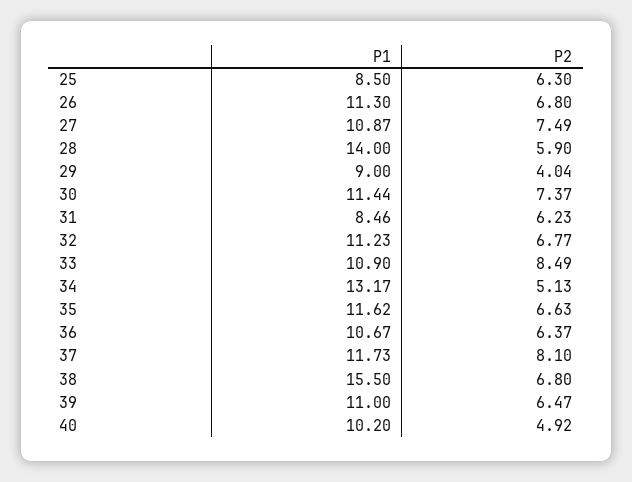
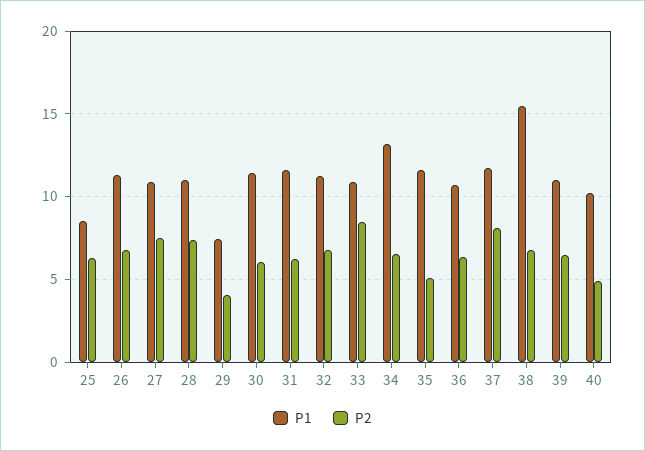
P1, 28: 14 -> 11
P2, 28: 5.9 -> 7.5
P1, 29: 9 -> 7.5
P2, 30: 7.37 -> 6
P1, 31: 8.46 -> 11.5
P2, 34: 5.13 -> 6.5
P2, 35: 6.63 -> 5

